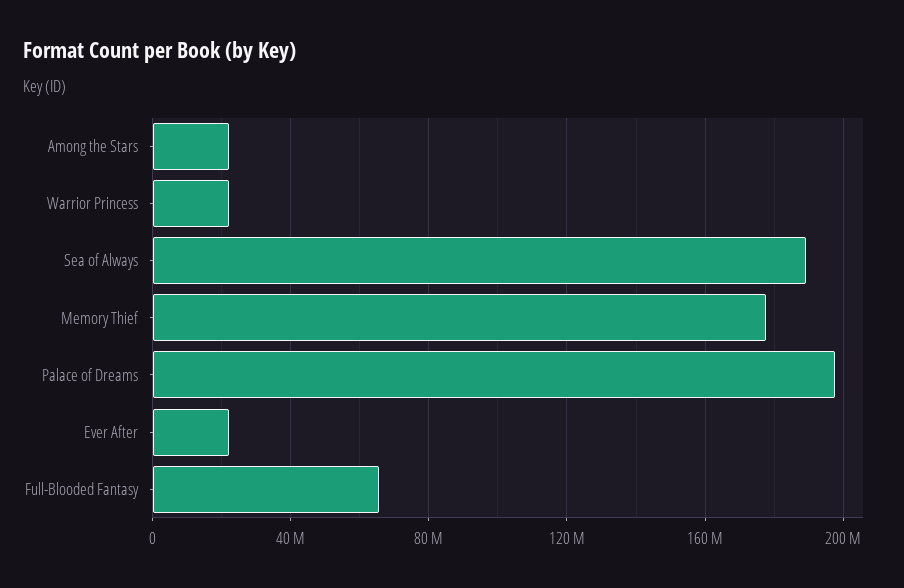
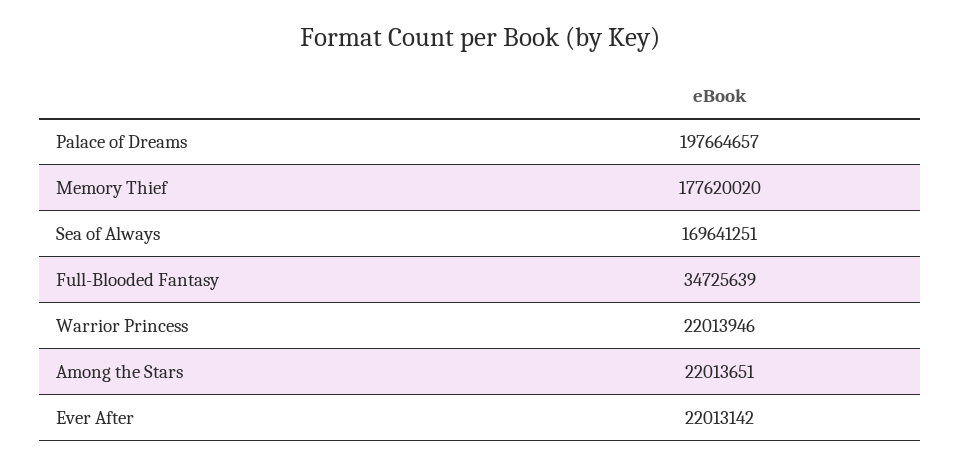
Sea of Always: 190000000 -> 169641251
Full-Blooded Fantasy: 65000000 -> 34725639

